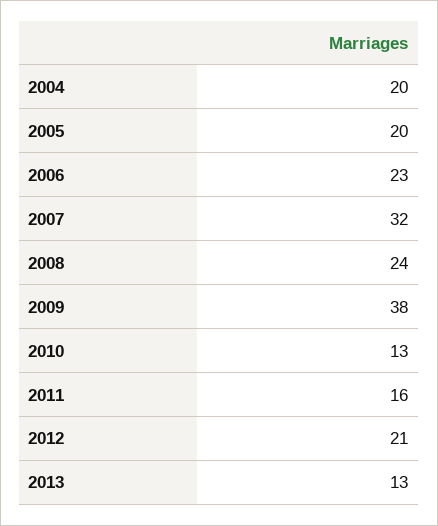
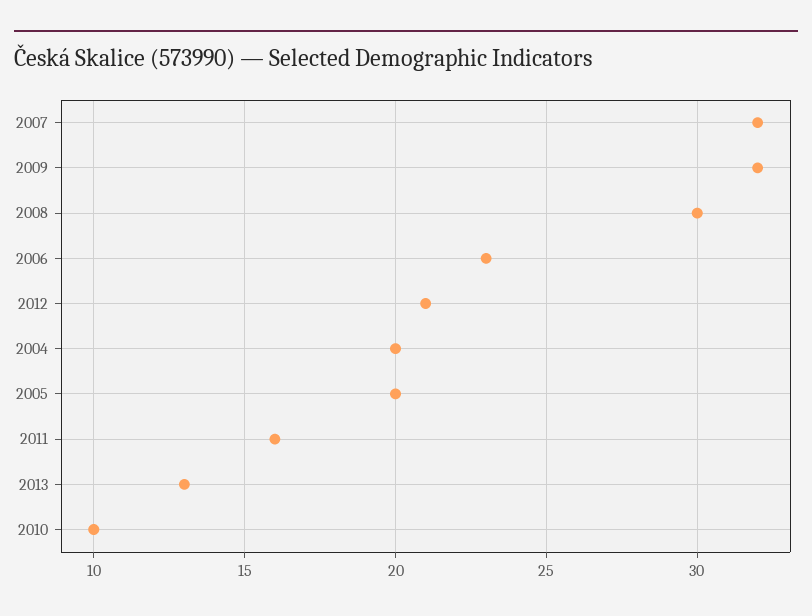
2008: 24 -> 30
2009: 38 -> 32
2010: 13 -> 10

